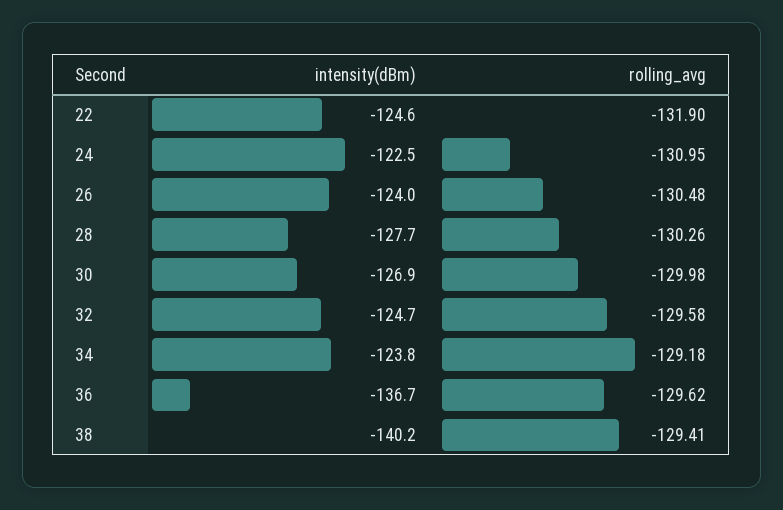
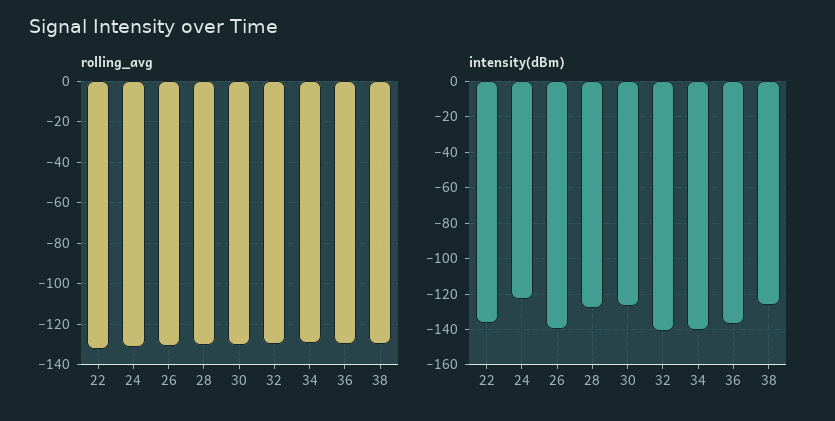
intensity(dBm), 22: -124.6 -> -135
intensity(dBm), 26: -124 -> -140
intensity(dBm), 32: -124.7 -> -140
intensity(dBm), 34: -123.8 -> -140
intensity(dBm), 38: -140.2 -> -125

